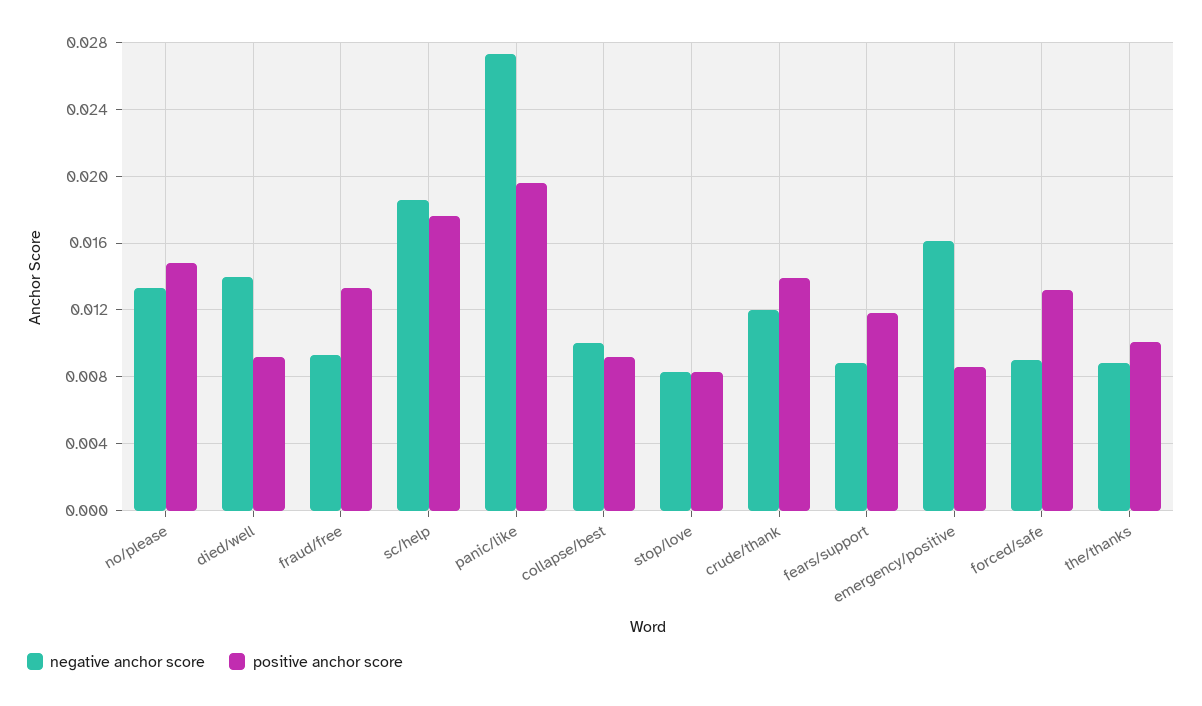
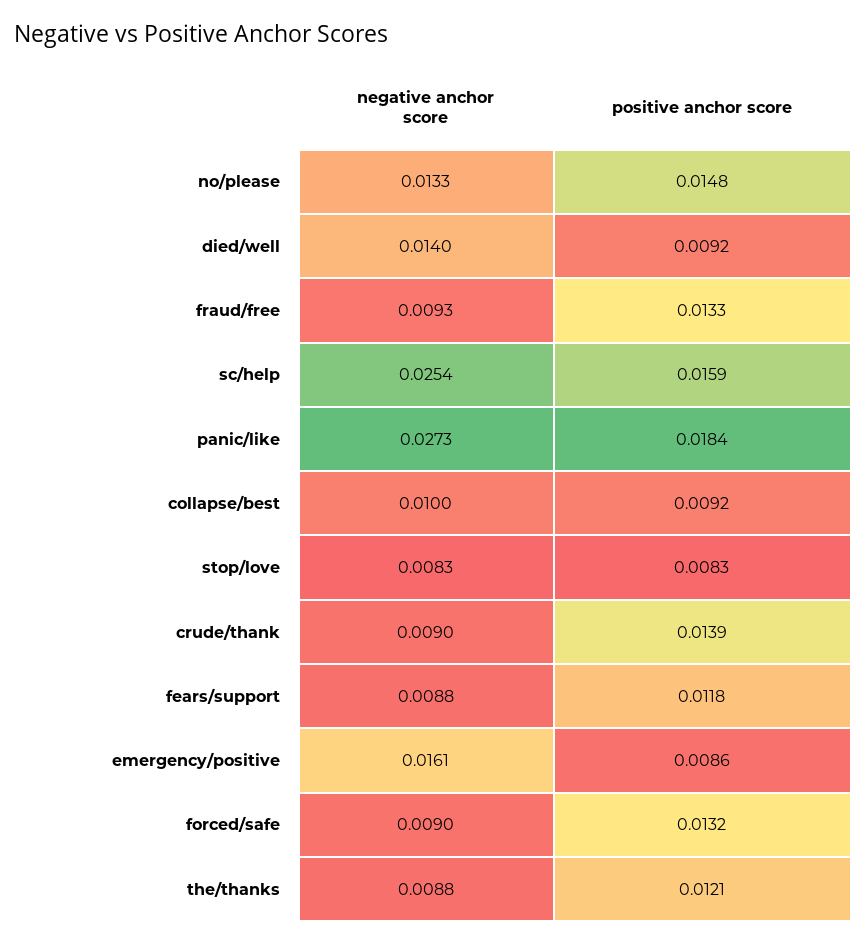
negative anchor score, sc/help: 0.0185 -> 0.0254
positive anchor score, sc/help: 0.0175 -> 0.0159
positive anchor score, panic/like: 0.0195 -> 0.0184
negative anchor score, crude/thank: 0.012 -> 0.009
positive anchor score, the/thanks: 0.01 -> 0.0121

